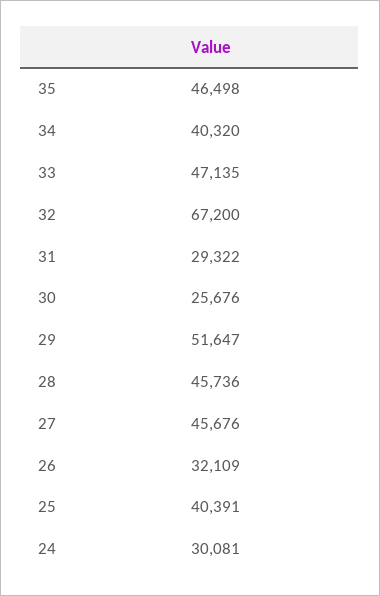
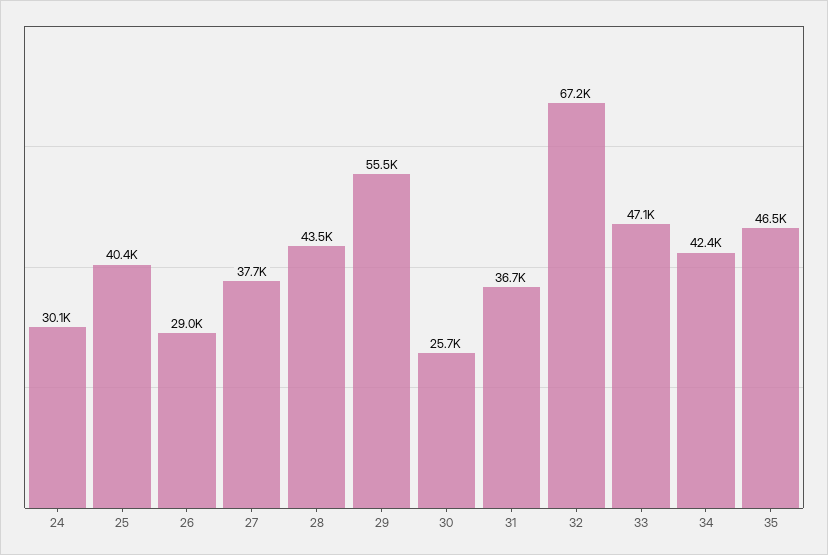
34: 40320 -> 42400
31: 29322 -> 36700
29: 51647 -> 55500
28: 45736 -> 43500
27: 45676 -> 37700
26: 32109 -> 29000

